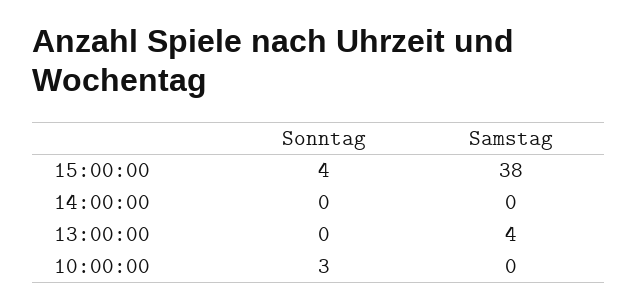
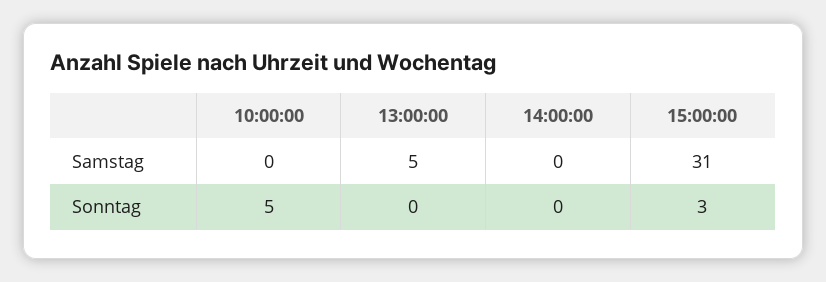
Sonntag, 15:00:00: 4 -> 3
Samstag, 15:00:00: 38 -> 31
Samstag, 13:00:00: 4 -> 5
Sonntag, 10:00:00: 3 -> 5

